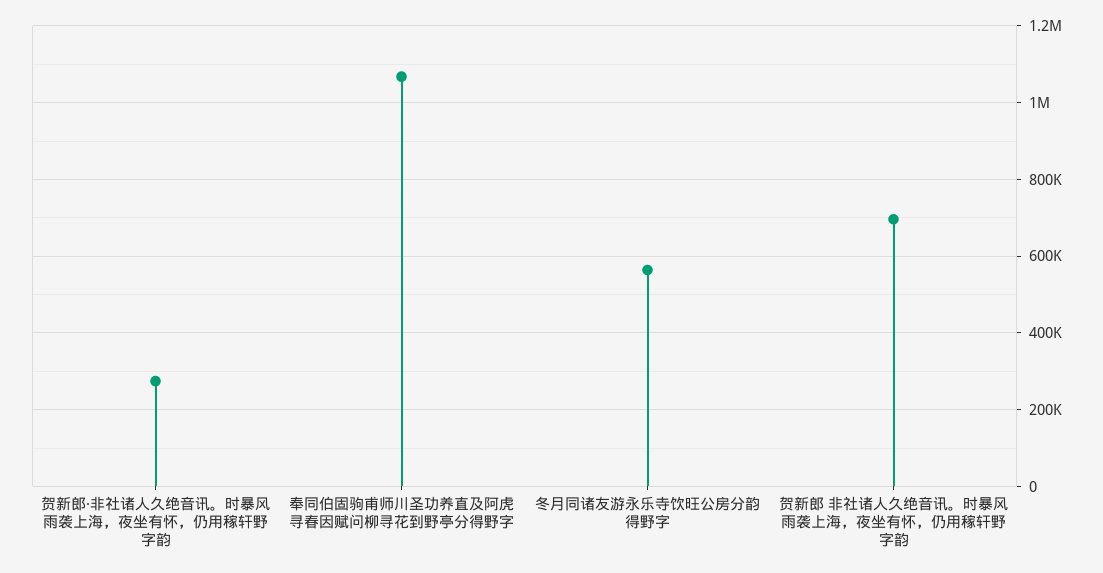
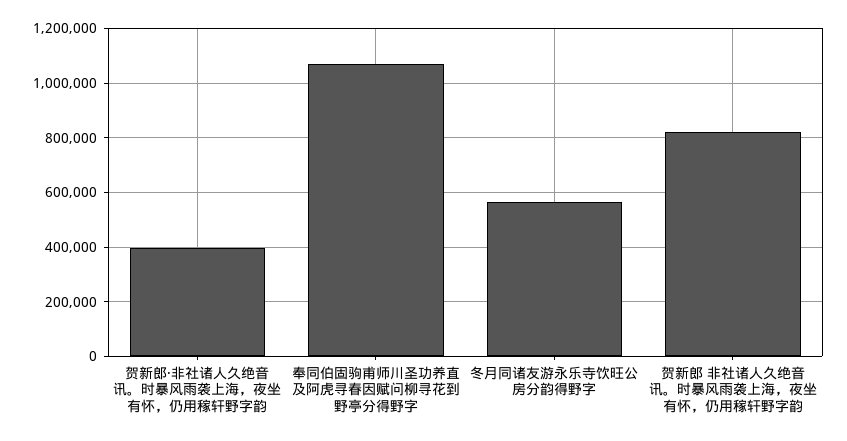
贺新郎·非社诸人久绝音讯。时暴风雨袭上海，夜坐有怀，仍用稼轩野字韵: 280000 -> 400000
贺新郎 非社诸人久绝音讯。时暴风雨袭上海，夜坐有怀，仍用稼轩野字韵: 700000 -> 825000

